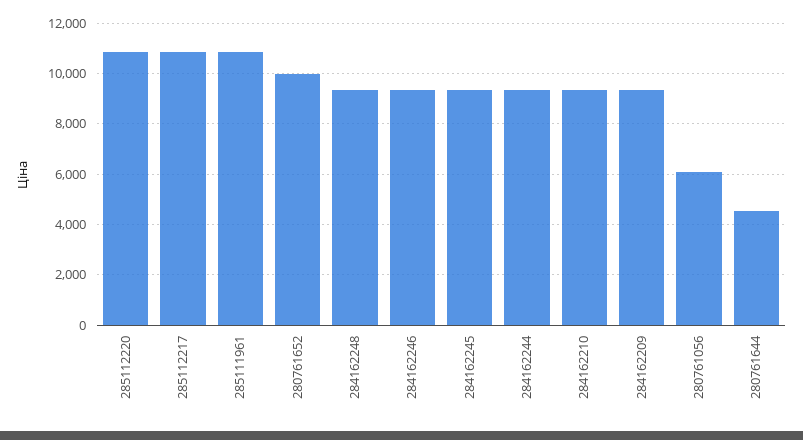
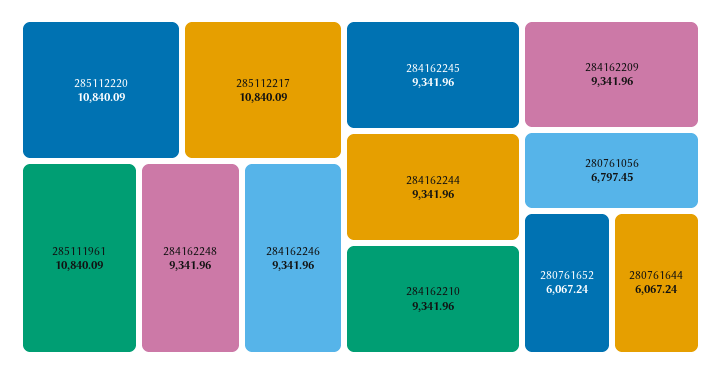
280761652: 10000 -> 6067.24
280761056: 6000 -> 6797.45
280761644: 4500 -> 6067.24

